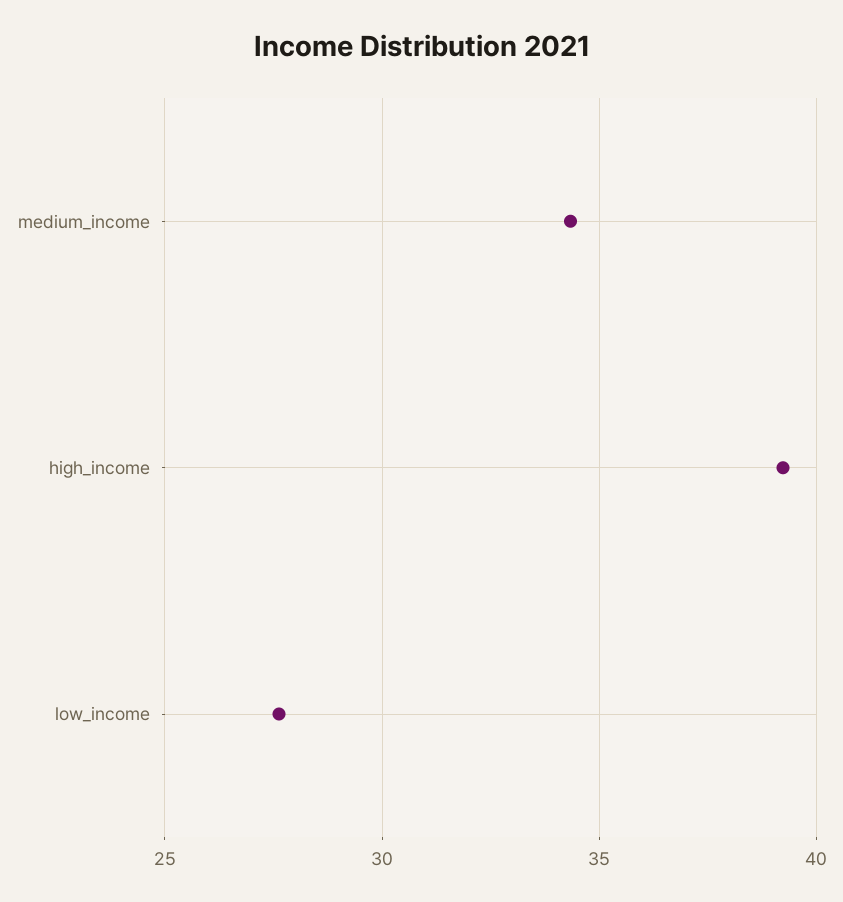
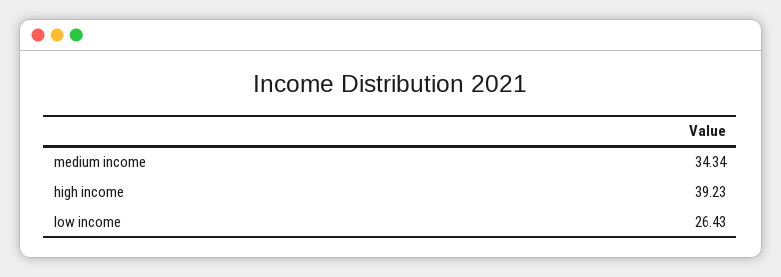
low_income: 27.5 -> 26.43

